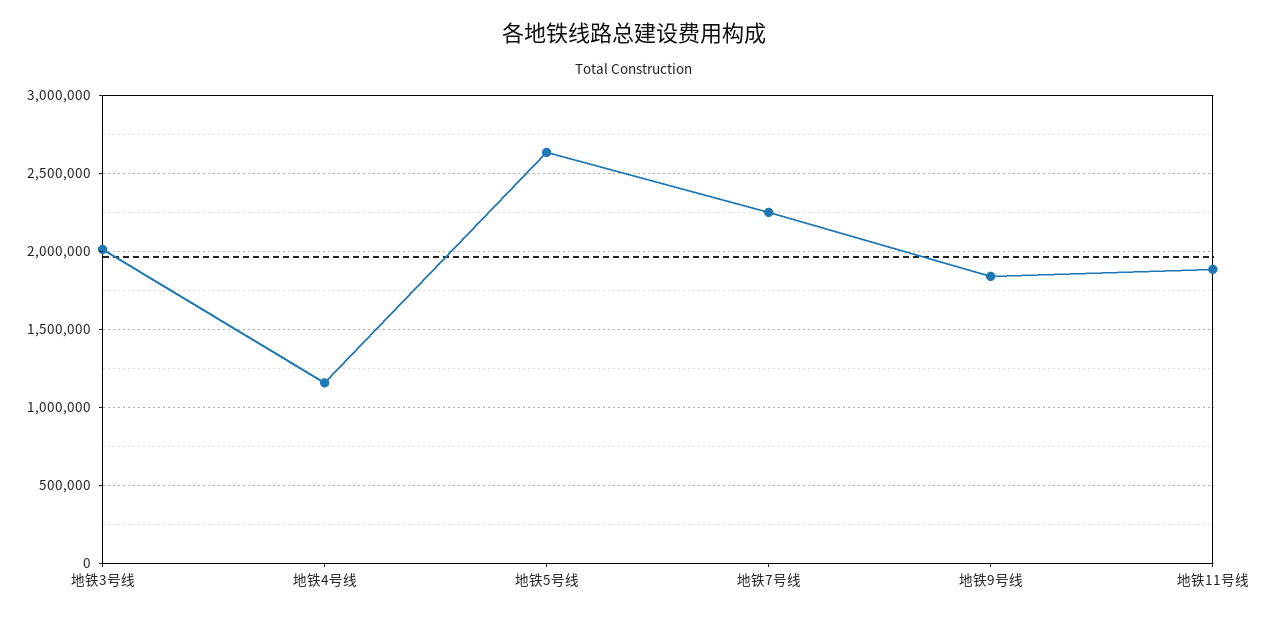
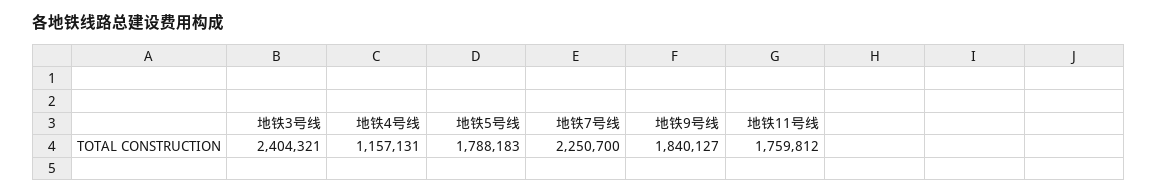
地铁3号线: 2000000 -> 2404321
地铁5号线: 2650000 -> 1788183
地铁11号线: 1900000 -> 1759812

